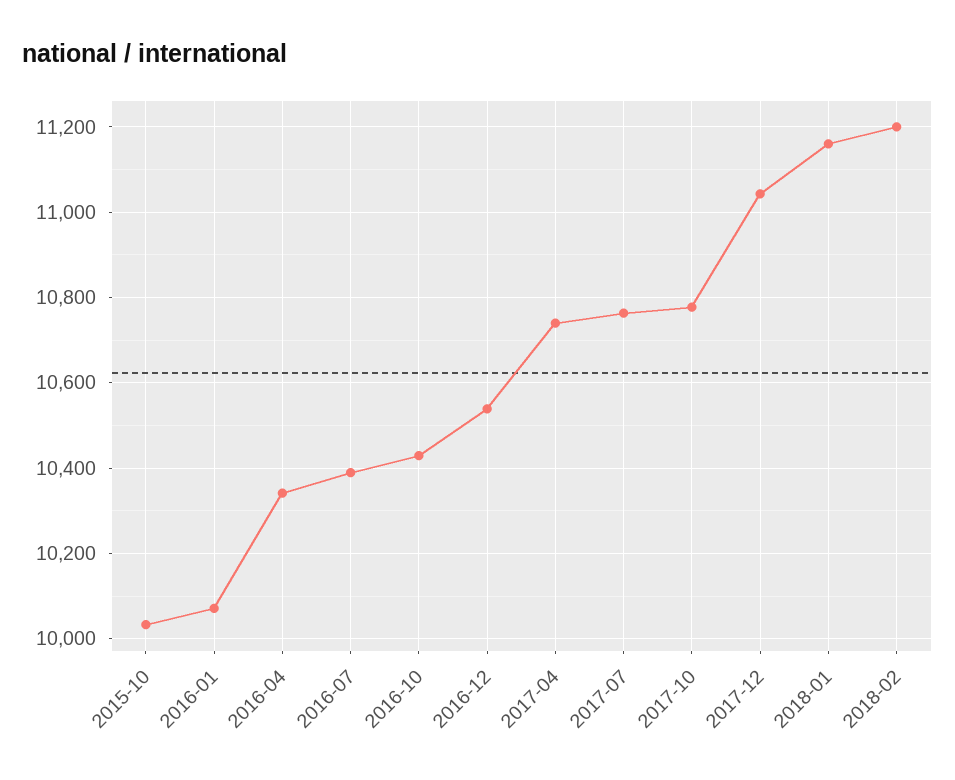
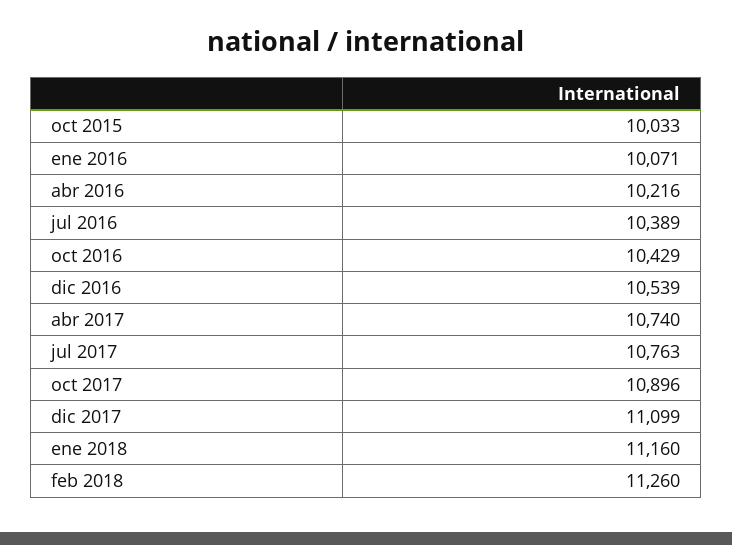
2016-04: 10340 -> 10216
2017-10: 10780 -> 10896
2017-12: 11040 -> 11099
2018-02: 11200 -> 11260

